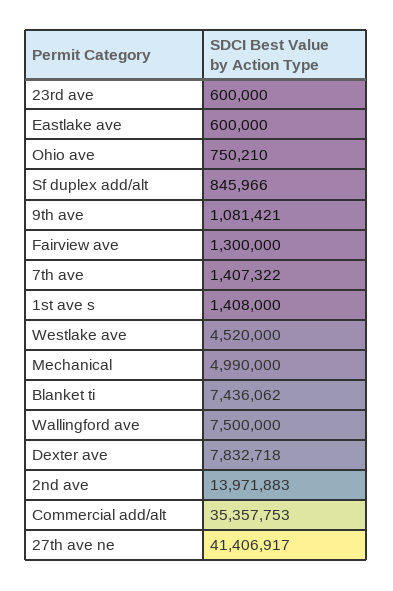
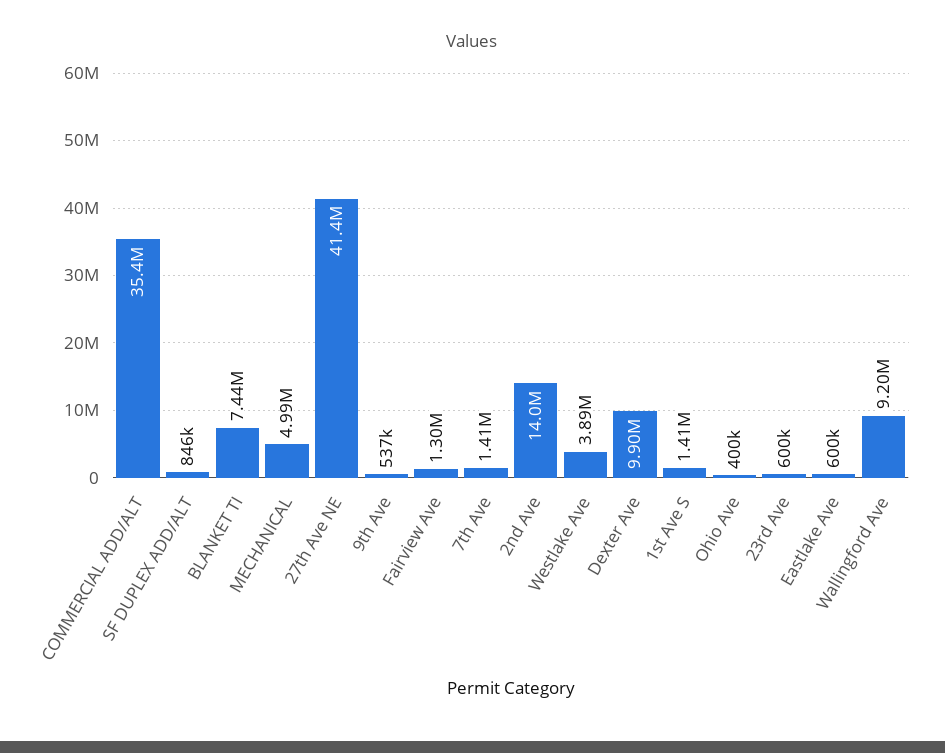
Ohio ave: 750210 -> 400000
9th ave: 1081421 -> 537000
Westlake ave: 4520000 -> 3890000
Wallingford ave: 7500000 -> 9200000
Dexter ave: 7832718 -> 9900000

